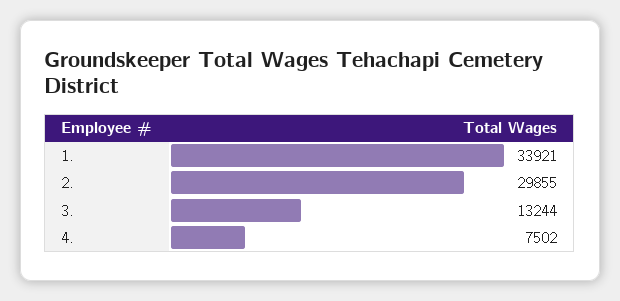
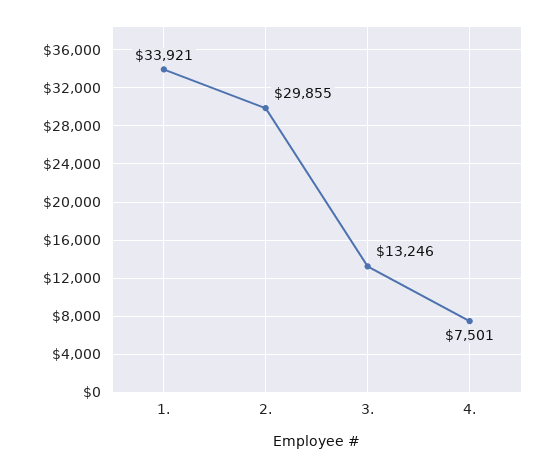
3.: 13244 -> 13246
4.: 7502 -> 7501

